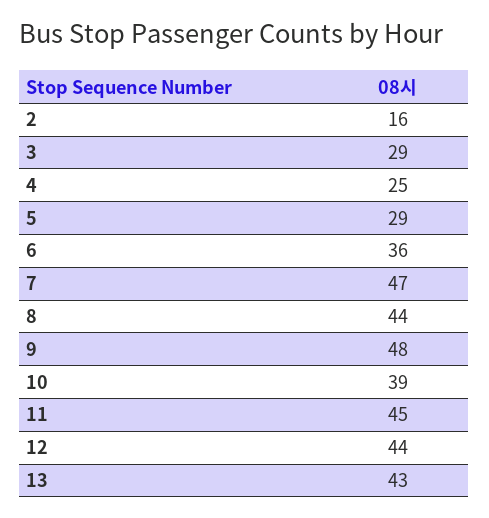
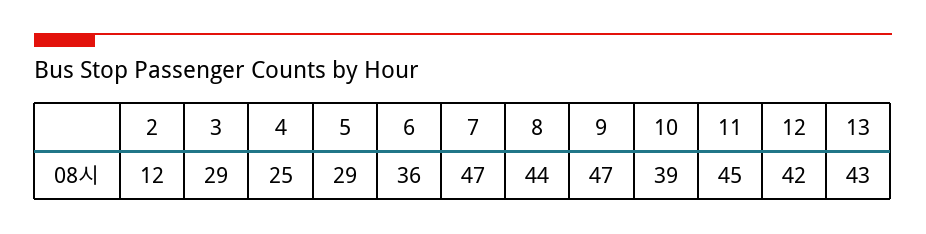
2: 16 -> 12
9: 48 -> 47
12: 44 -> 42

